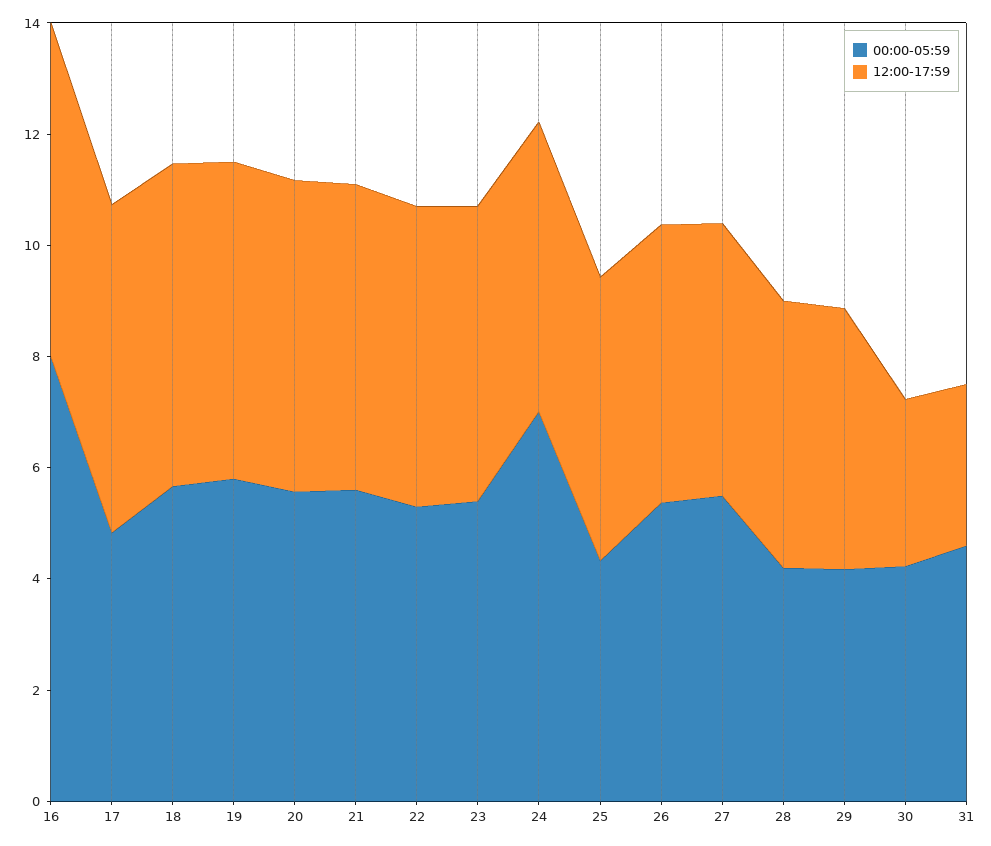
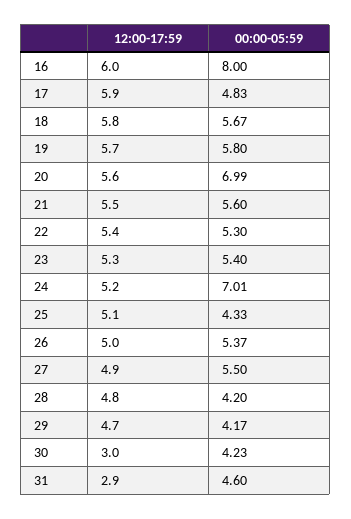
00:00-05:59, 20: 5.5 -> 6.99

